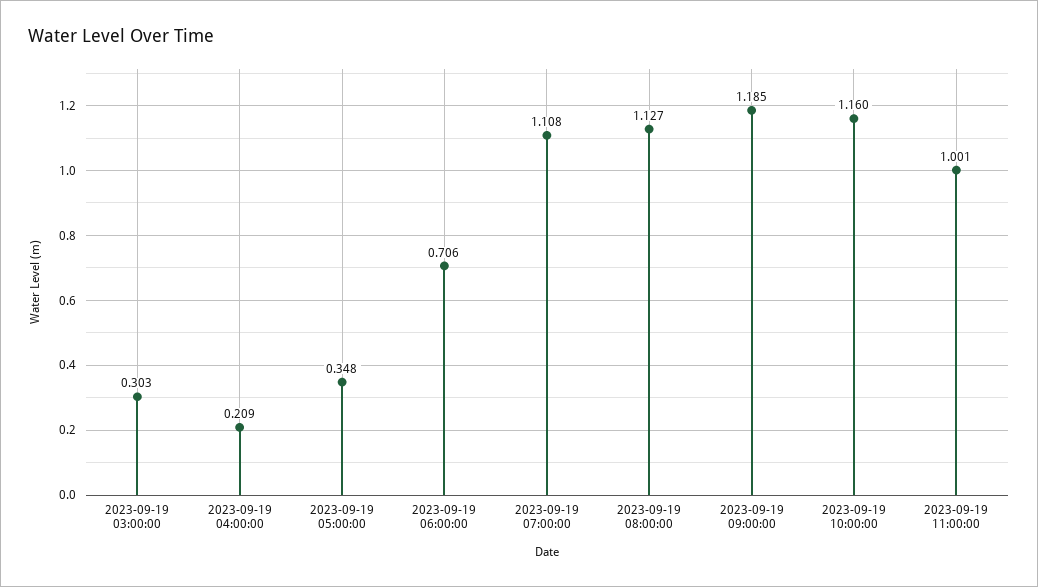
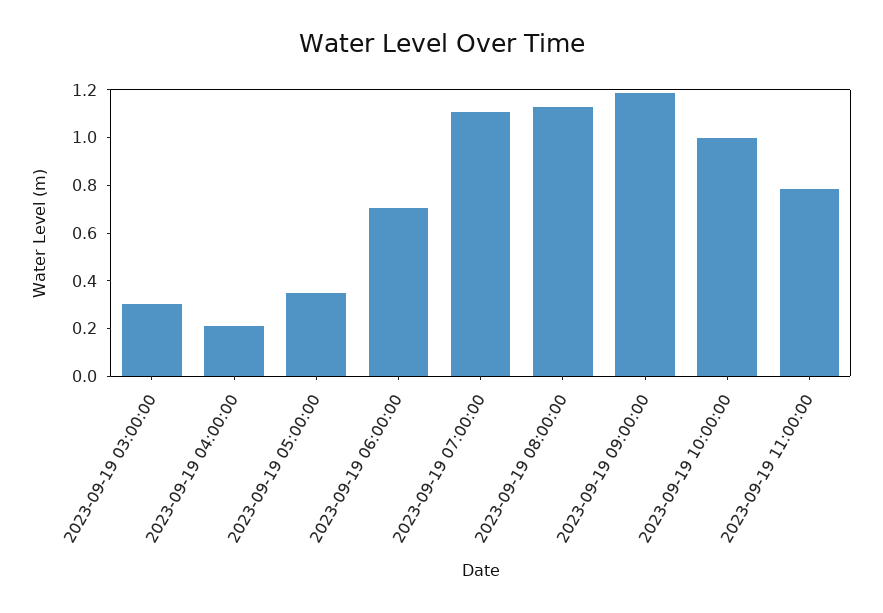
2023-09-19 10:00:00: 1.16 -> 1
2023-09-19 11:00:00: 1.001 -> 0.8

